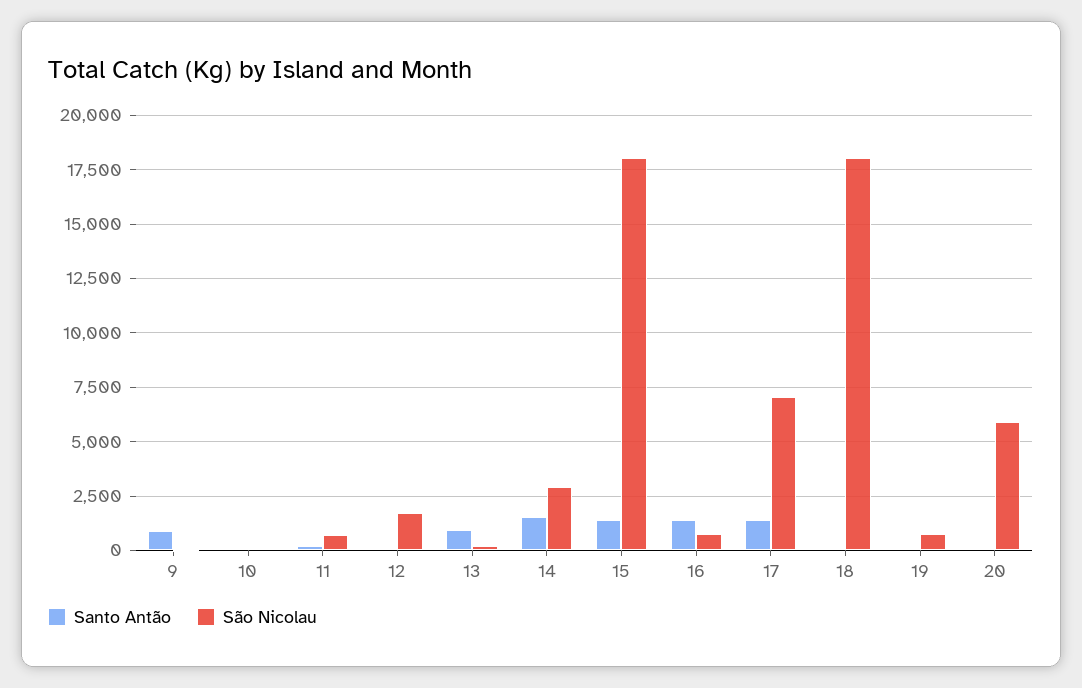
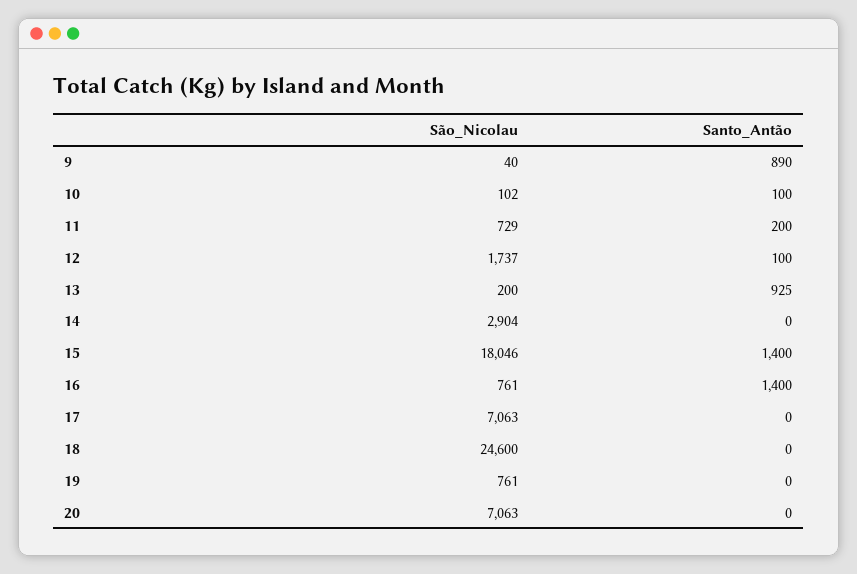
Santo Antão, 14: 1500 -> 0
Santo Antão, 17: 1500 -> 0
São Nicolau, 18: 18000 -> 24600
São Nicolau, 20: 6000 -> 7063

